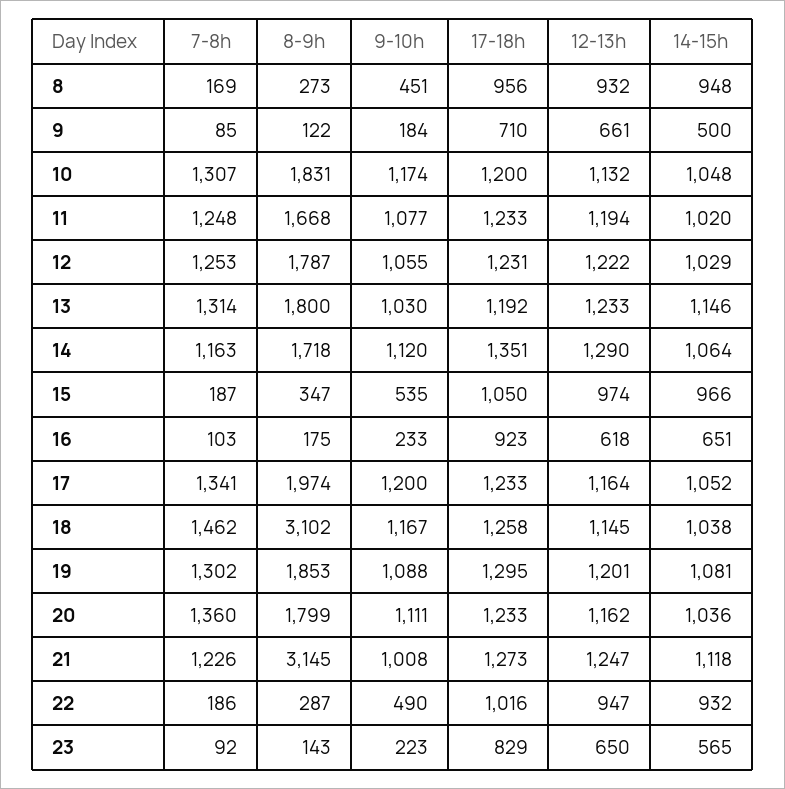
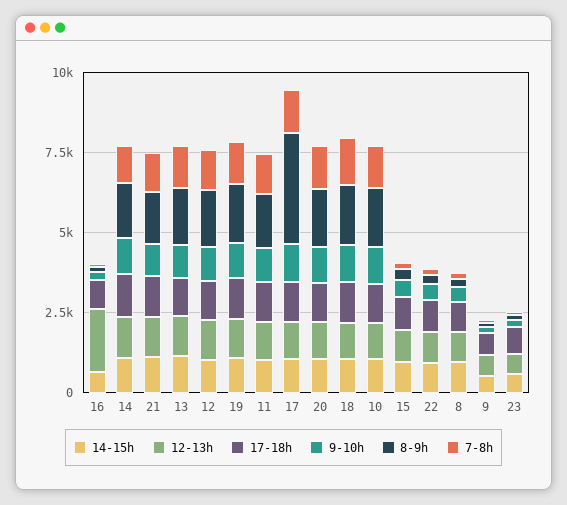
12-13h, 16: 618 -> 2000
8-9h, 17: 1974 -> 3500
8-9h, 18: 3102 -> 2000
8-9h, 21: 3145 -> 1500

